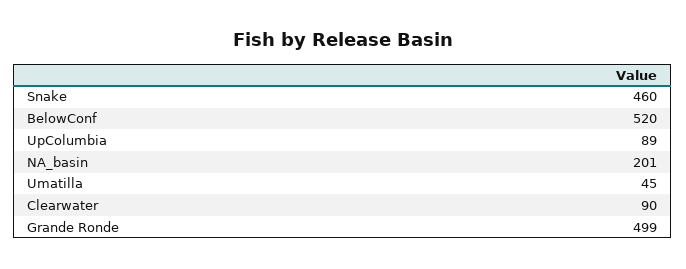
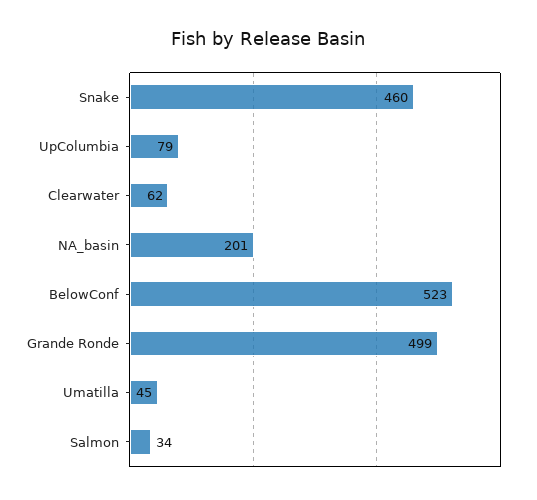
BelowConf: 520 -> 523
UpColumbia: 89 -> 79
Clearwater: 90 -> 62
Salmon: none -> 34

